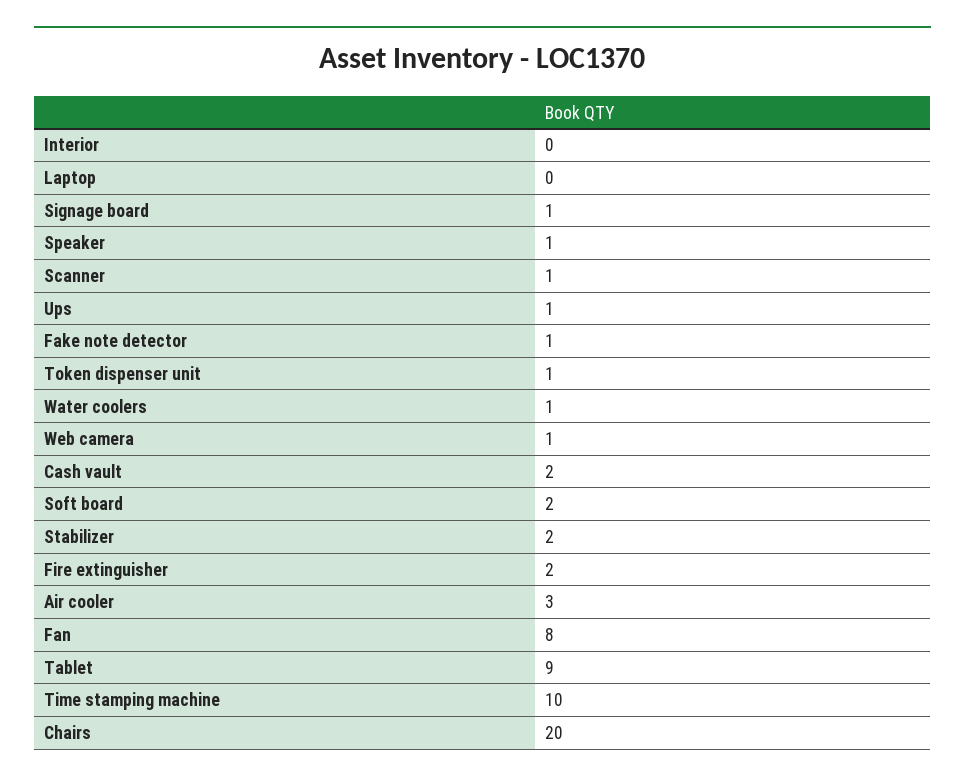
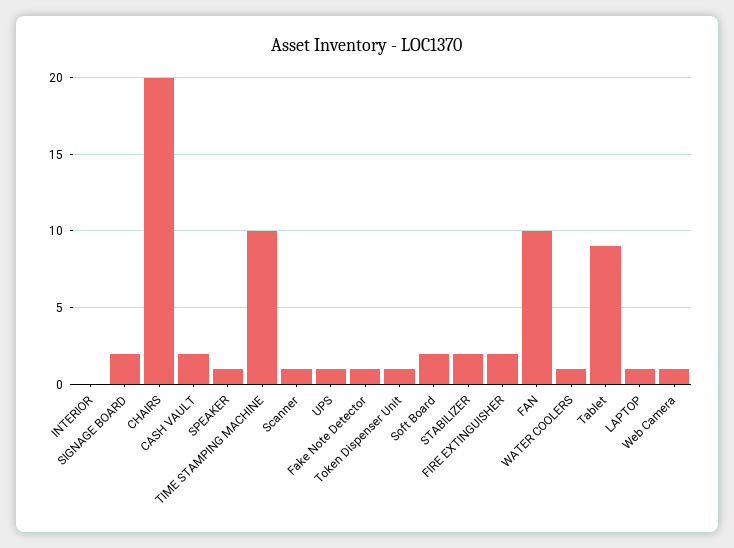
Laptop: 0 -> 1
Signage board: 1 -> 2
Air cooler: 3 -> none
Fan: 8 -> 10

